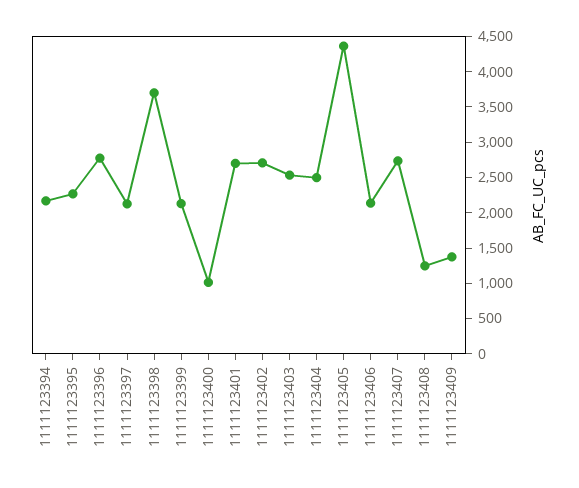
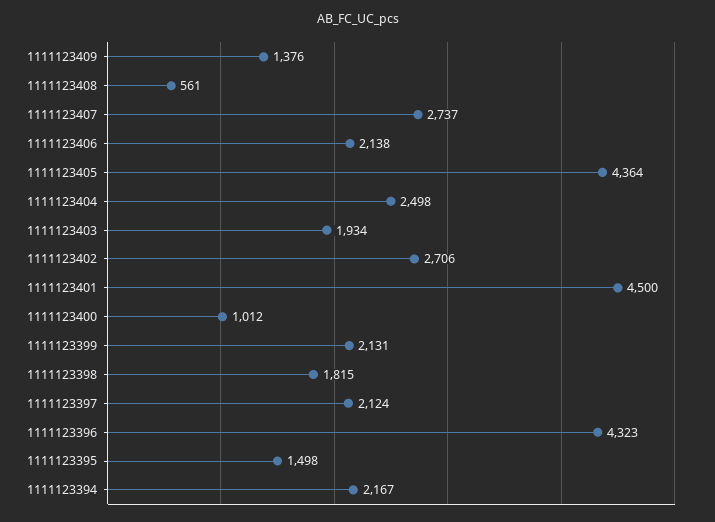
1111123395: 2250 -> 1498
1111123396: 2750 -> 4323
1111123398: 3750 -> 1815
1111123401: 2750 -> 4500
1111123403: 2500 -> 1934
1111123408: 1250 -> 561

